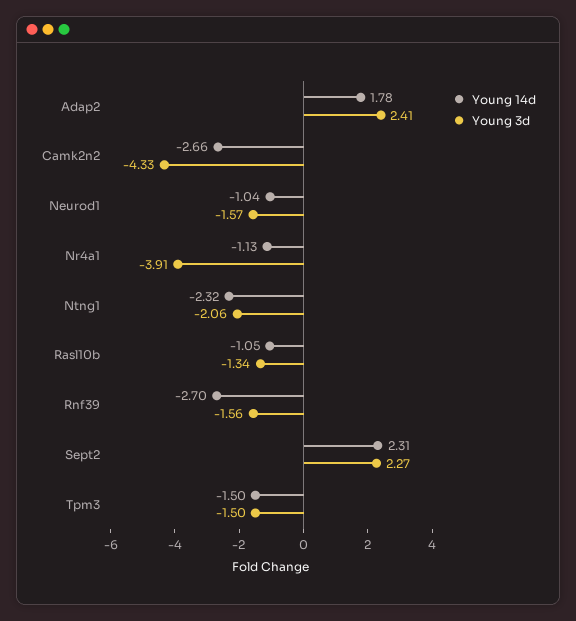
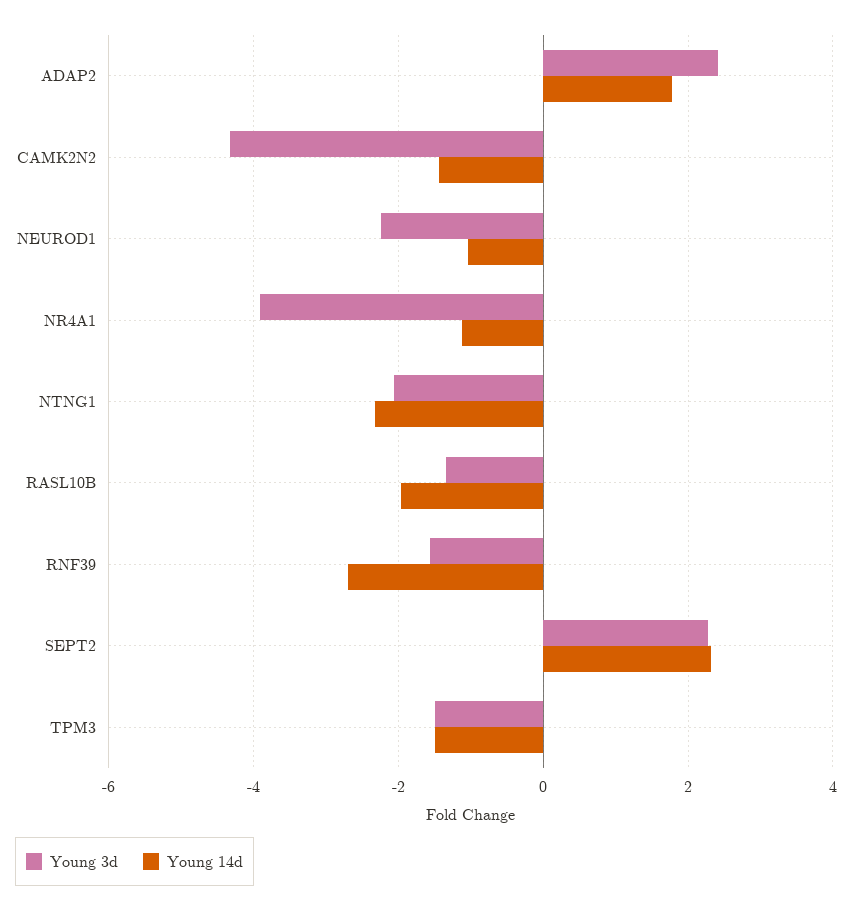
Young 14d, Camk2n2: -2.66 -> -1.4
Young 3d, Neurod1: -1.57 -> -2.2
Young 14d, Rasl10b: -1.05 -> -2

